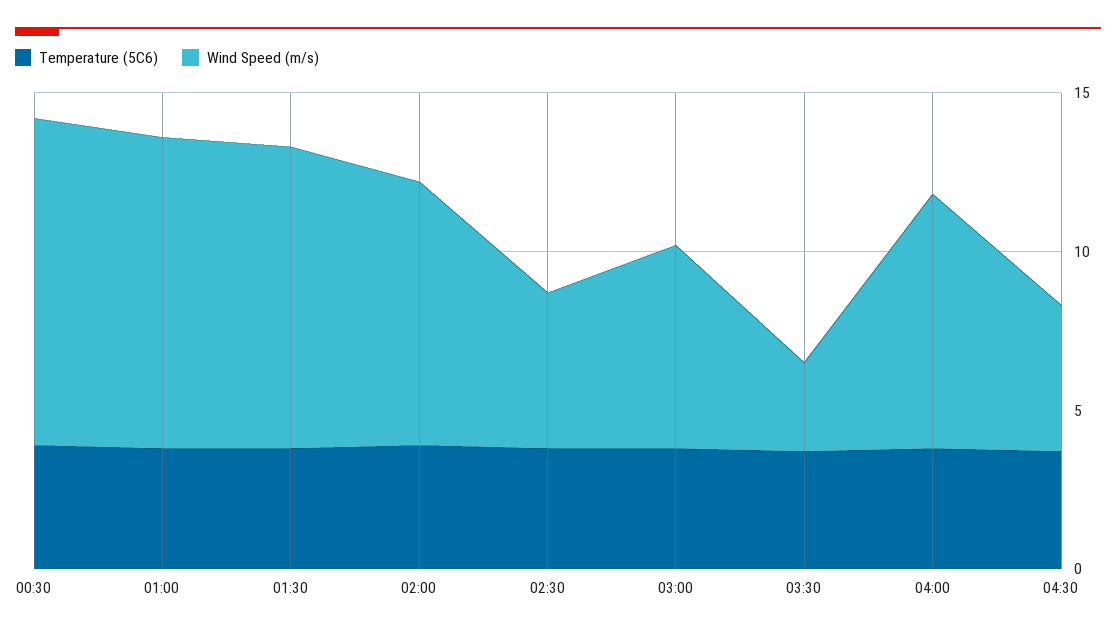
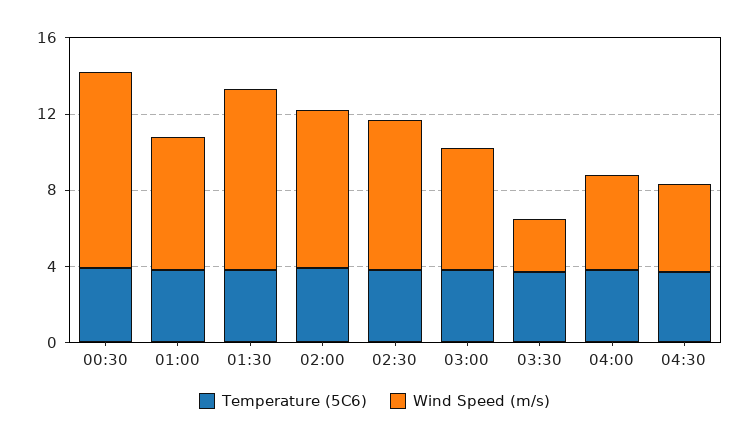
Wind Speed (m/s), 01:00: 10 -> 7
Wind Speed (m/s), 02:30: 5 -> 8
Wind Speed (m/s), 04:00: 8 -> 5

